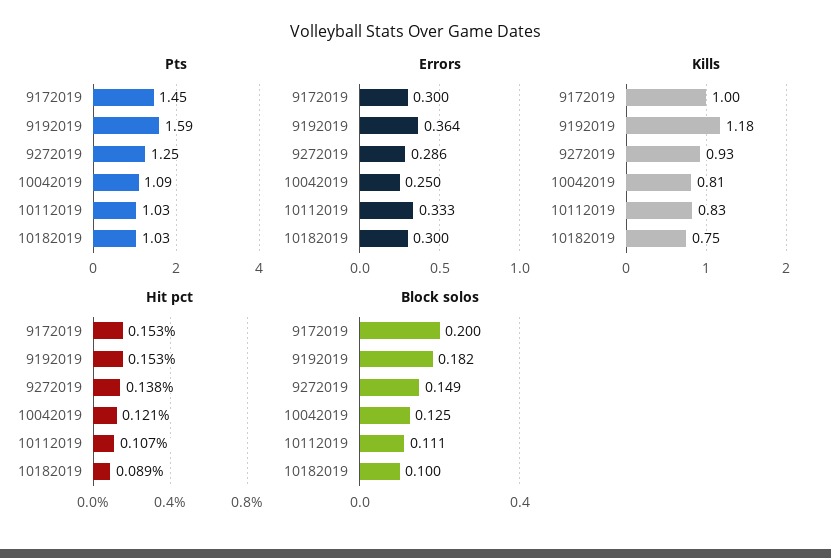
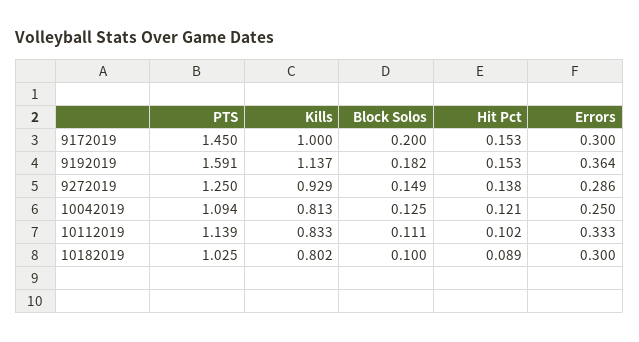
Pts, 10112019: 1.03 -> 1.139
Kills, 9192019: 1.18 -> 1.137
Kills, 10182019: 0.75 -> 0.802
Hit pct, 10112019: 0.107 -> 0.102

